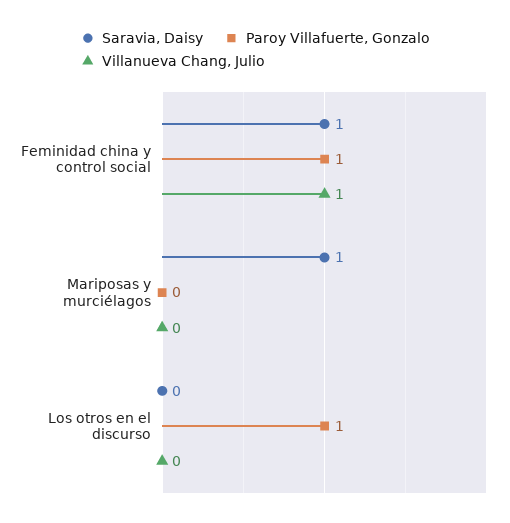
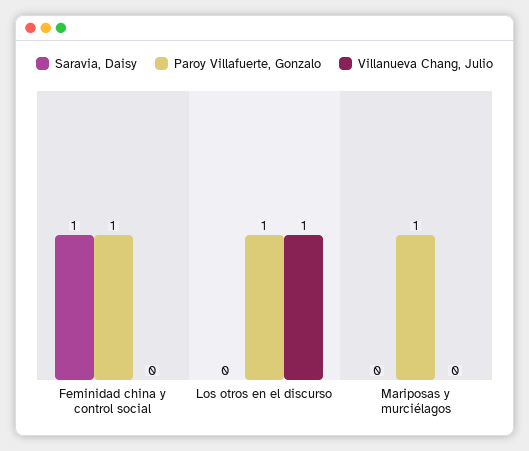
Villanueva Chang, Julio, Feminidad china y control social: 1 -> 0
Saravia, Daisy, Mariposas y murciélagos: 1 -> 0
Paroy Villafuerte, Gonzalo, Mariposas y murciélagos: 0 -> 1
Villanueva Chang, Julio, Los otros en el discurso: 0 -> 1

